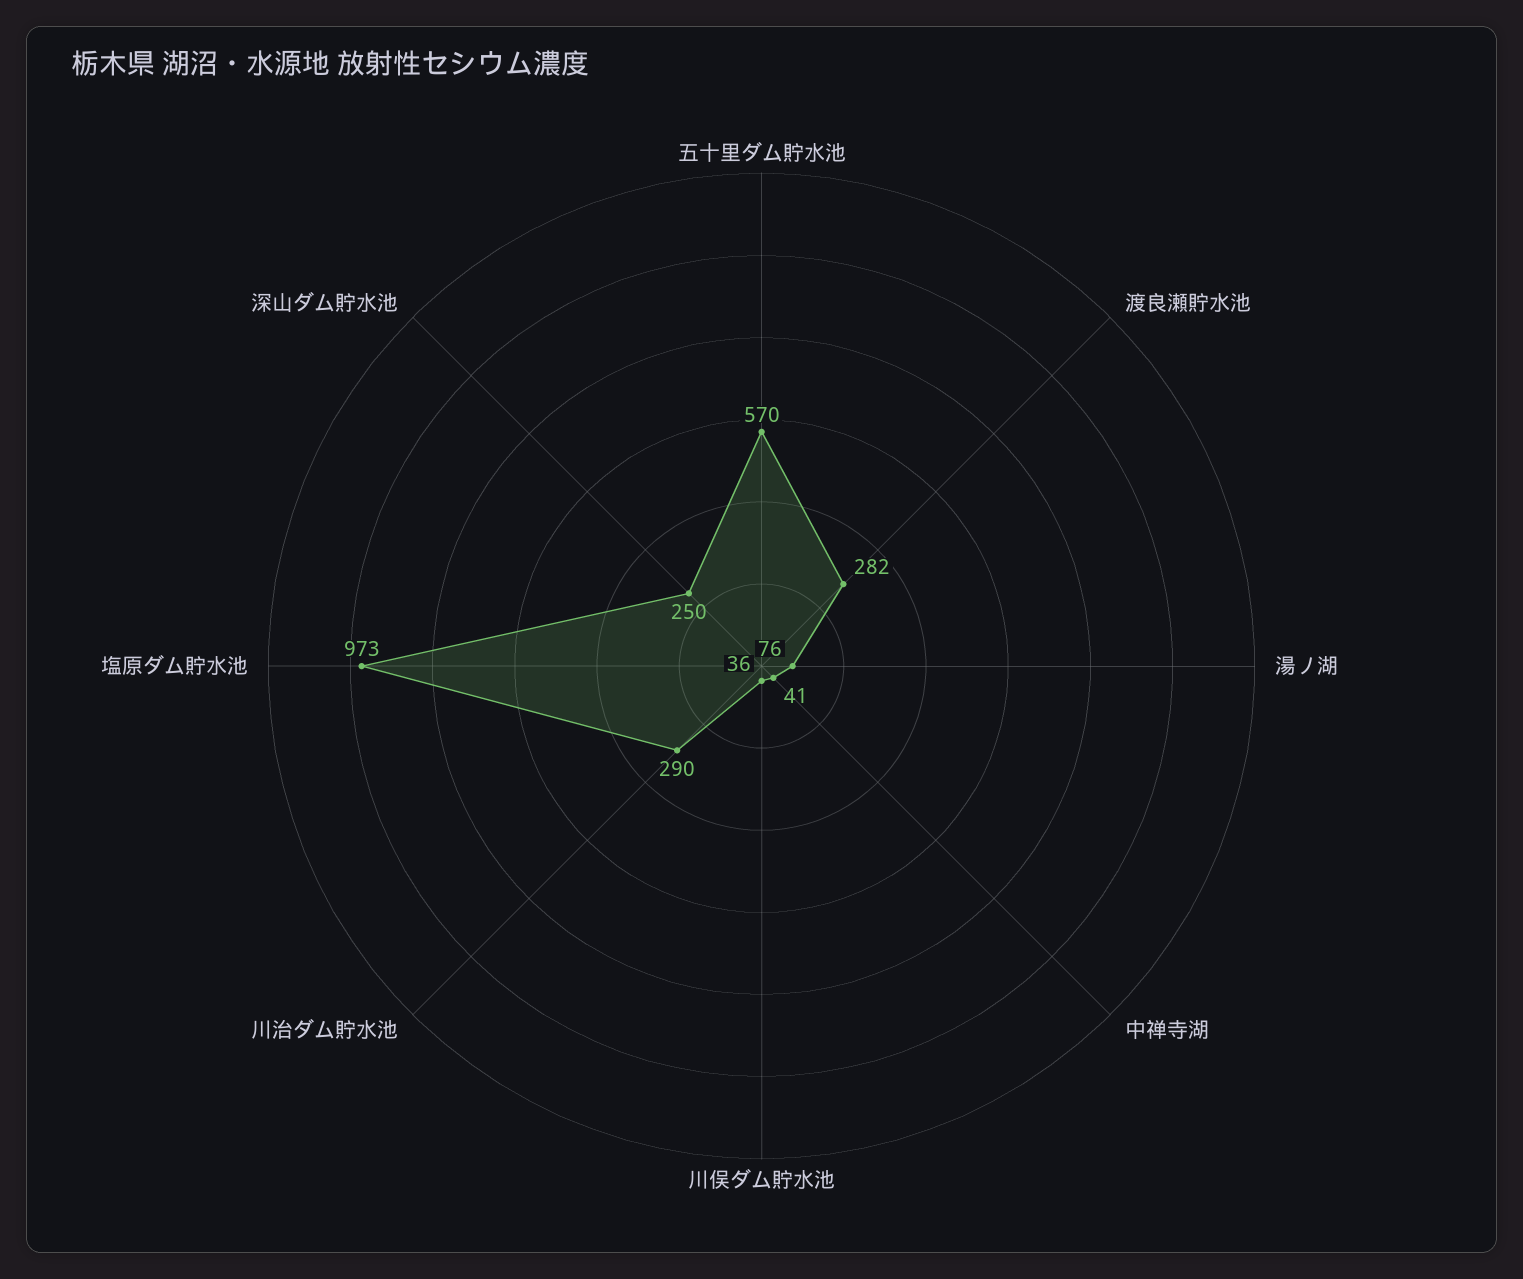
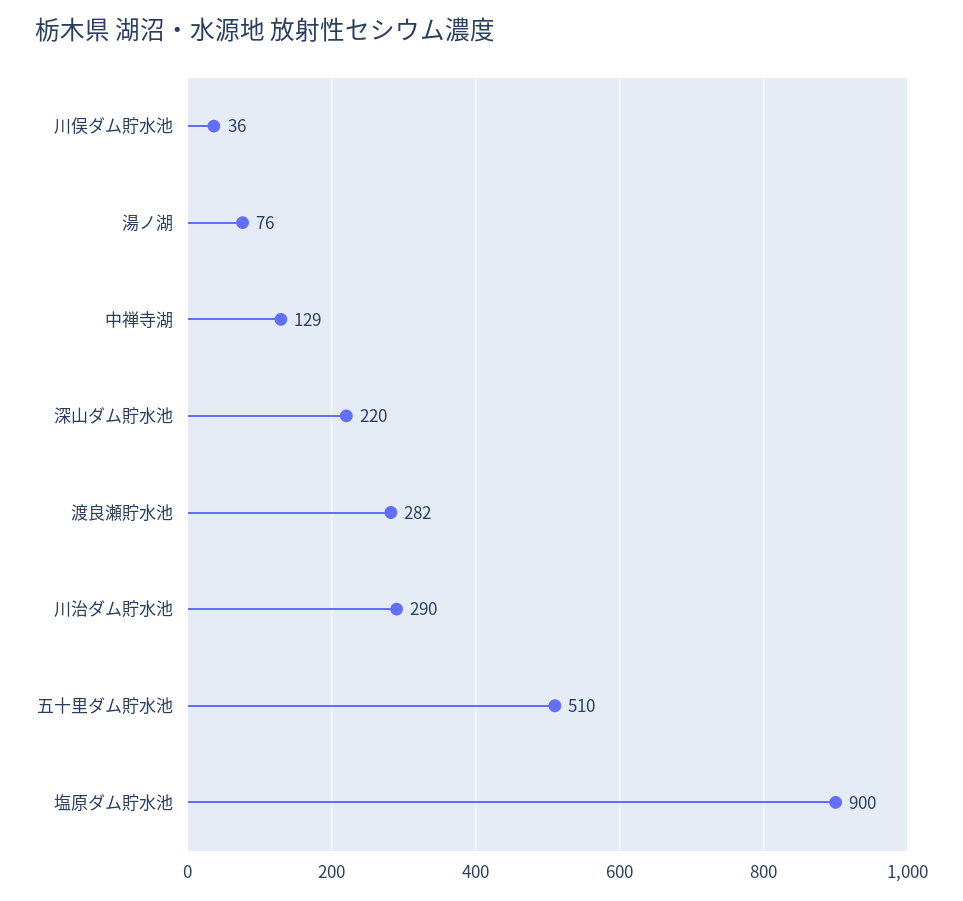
五十里ダム貯水池: 570 -> 510
中禅寺湖: 41 -> 129
塩原ダム貯水池: 973 -> 900
深山ダム貯水池: 250 -> 220

